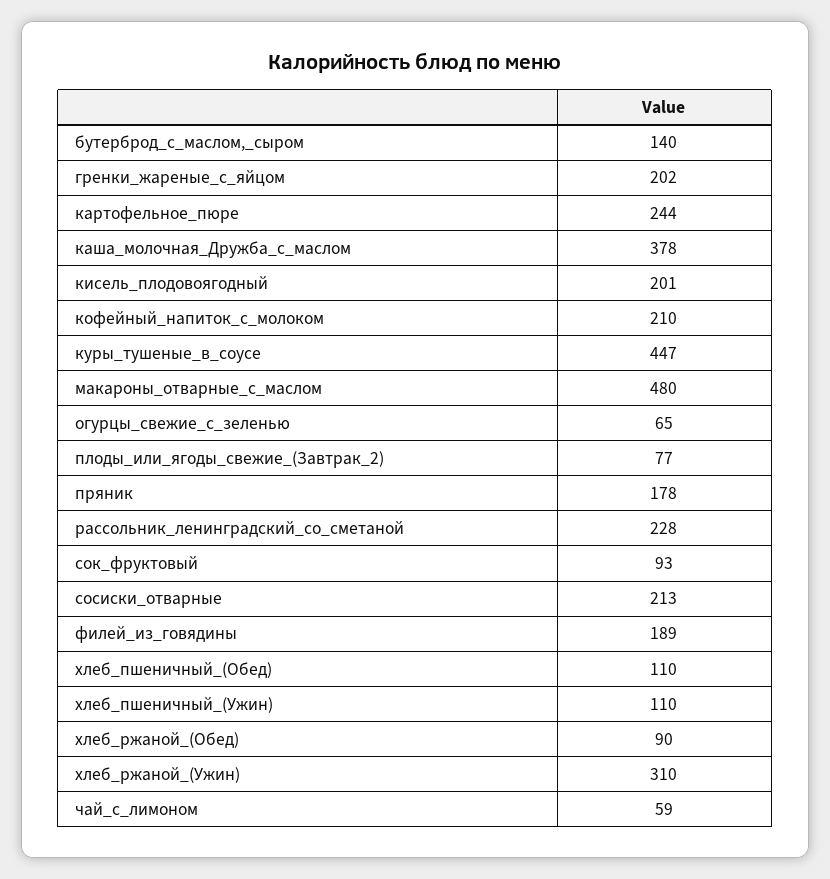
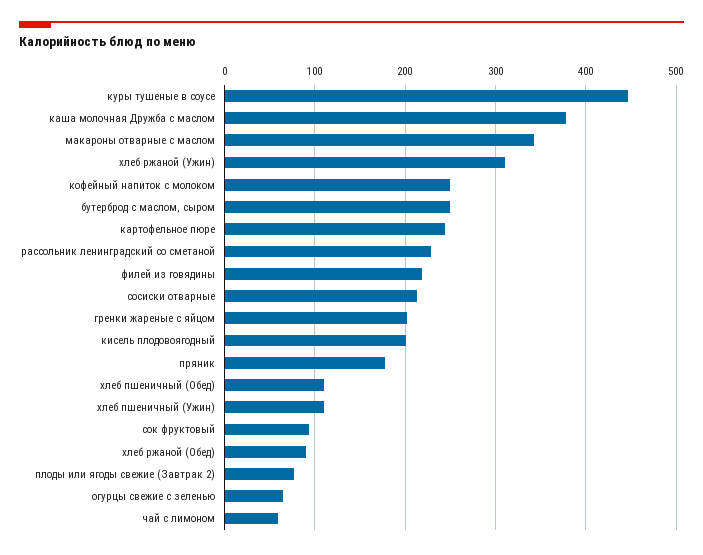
бутерброд_с_маслом,_сыром: 140 -> 250
кофейный_напиток_с_молоком: 210 -> 250
макароны_отварные_с_маслом: 480 -> 340
филей_из_говядины: 189 -> 220

